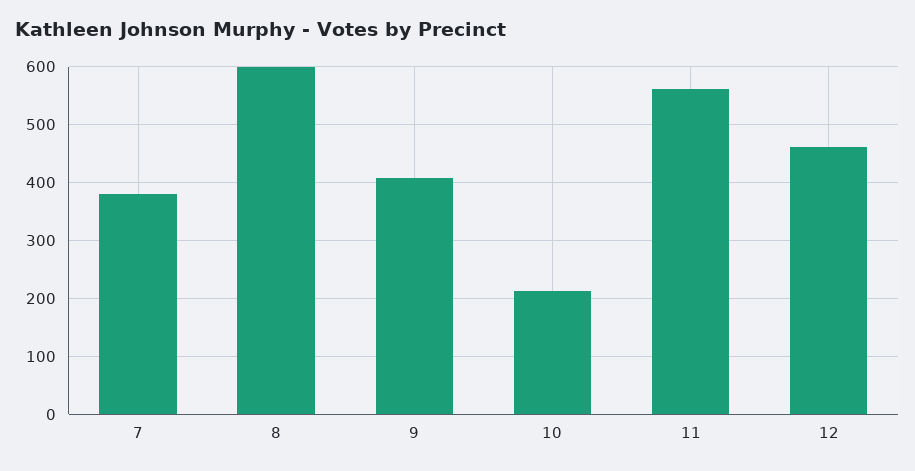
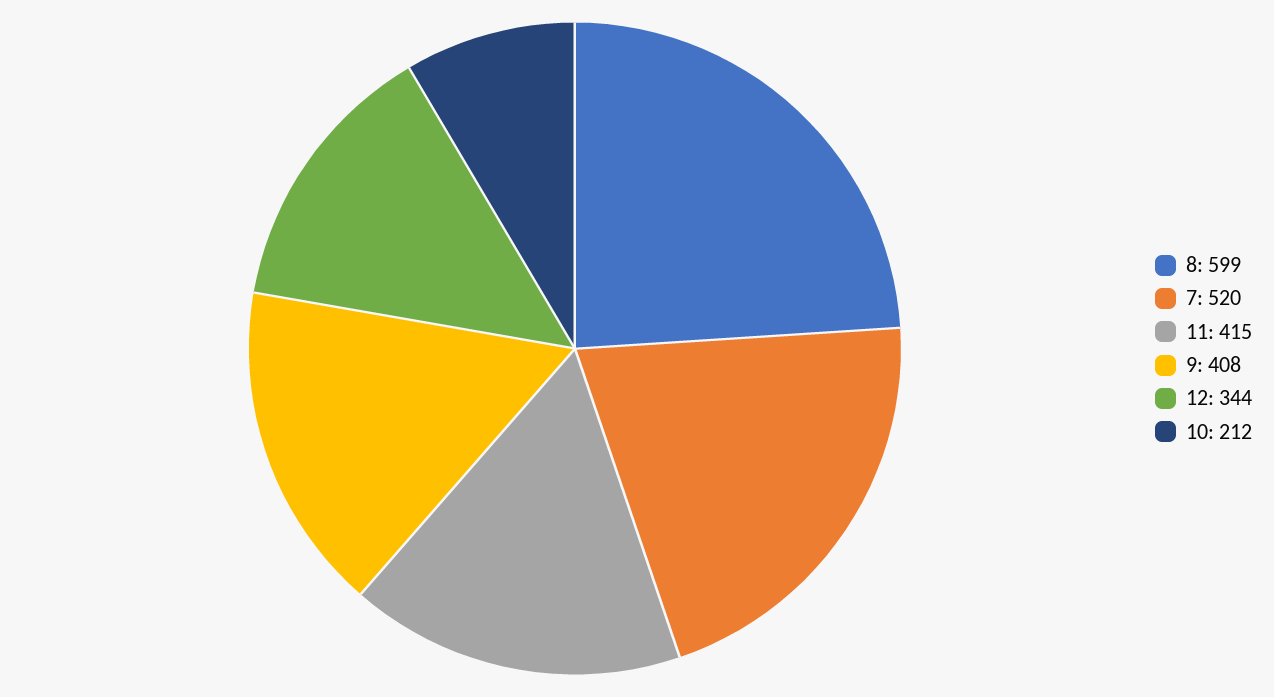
7: 380 -> 520
11: 560 -> 415
12: 460 -> 344

